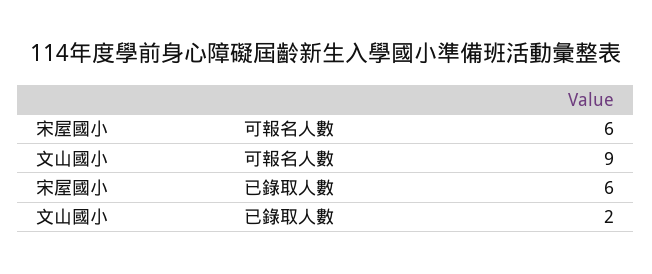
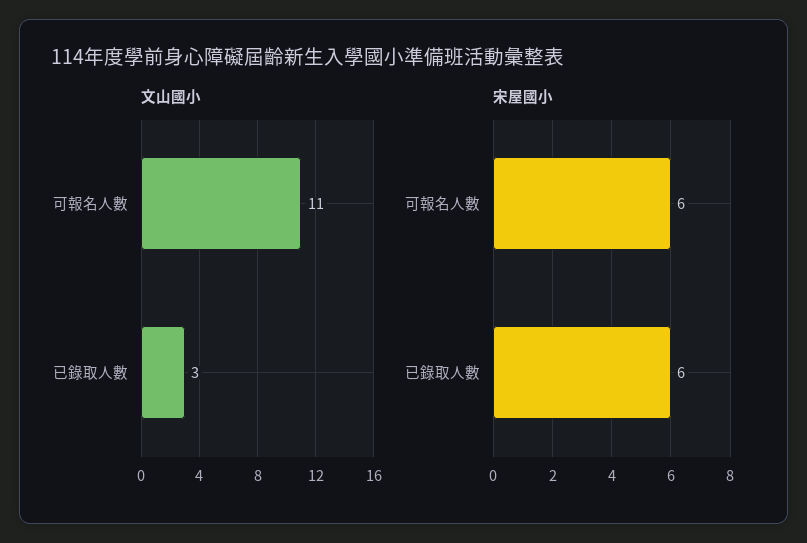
文山國小, 可報名人數: 9 -> 11
文山國小, 已錄取人數: 2 -> 3

